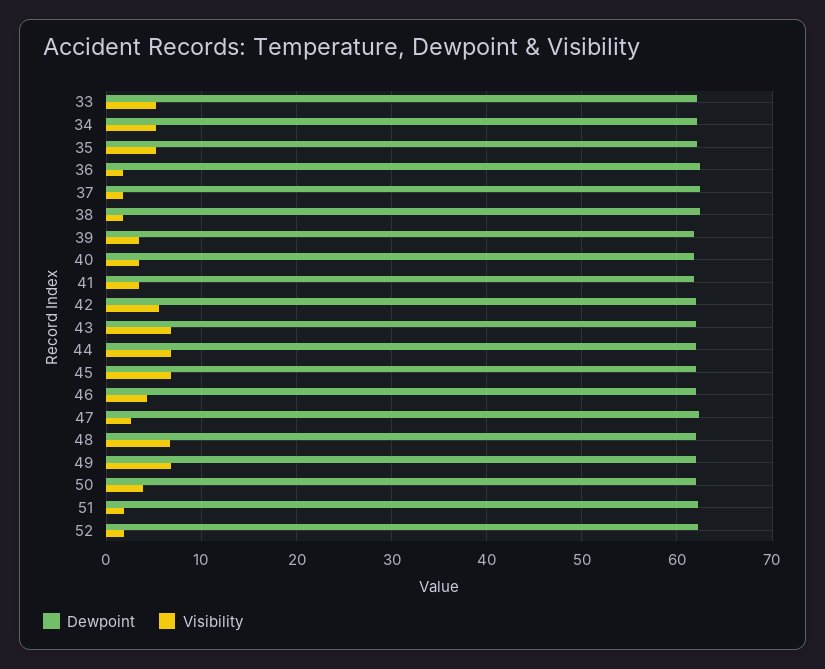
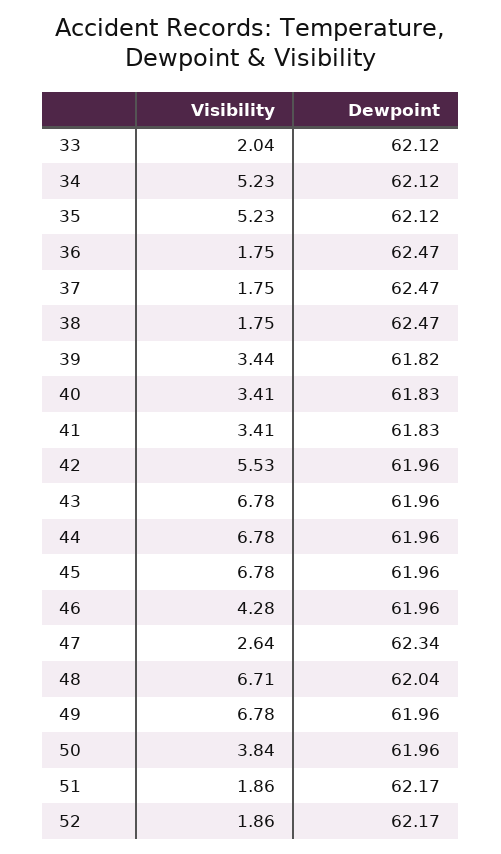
Visibility, 33: 5 -> 2.04

